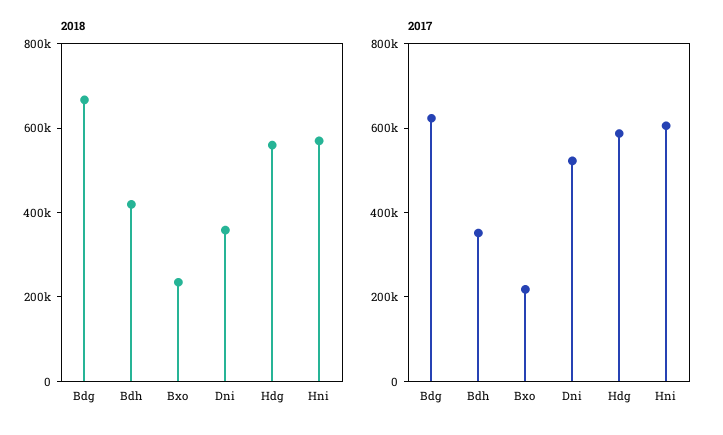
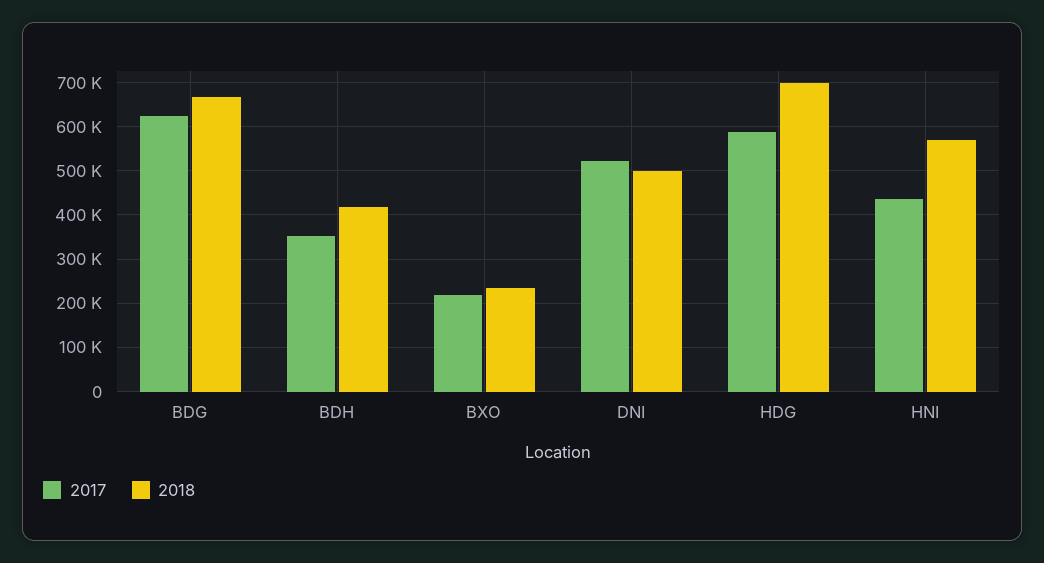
2018, Dni: 350000 -> 500000
2018, Hdg: 550000 -> 700000
2017, Hni: 600000 -> 440000

